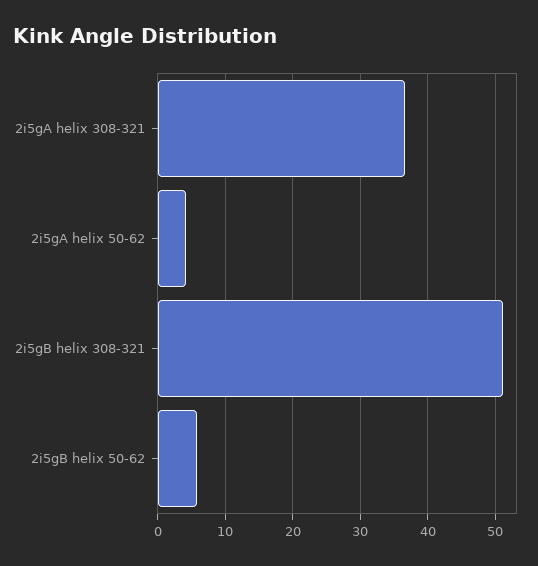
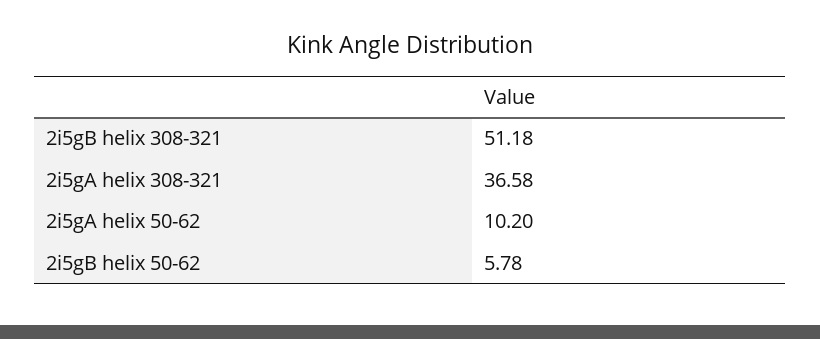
2i5gA helix 50-62: 4 -> 10.2

